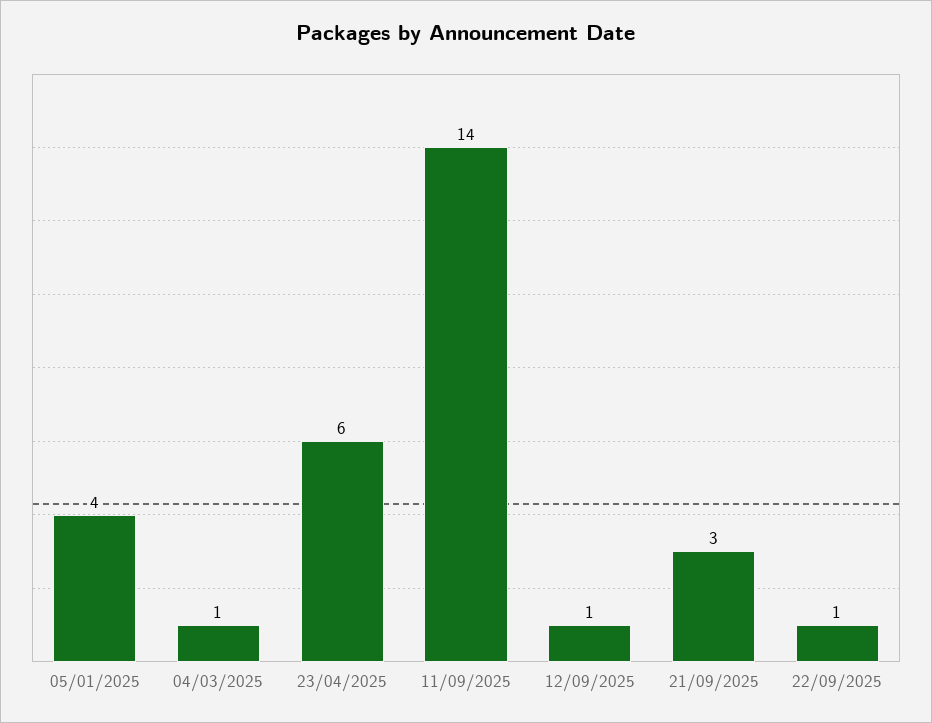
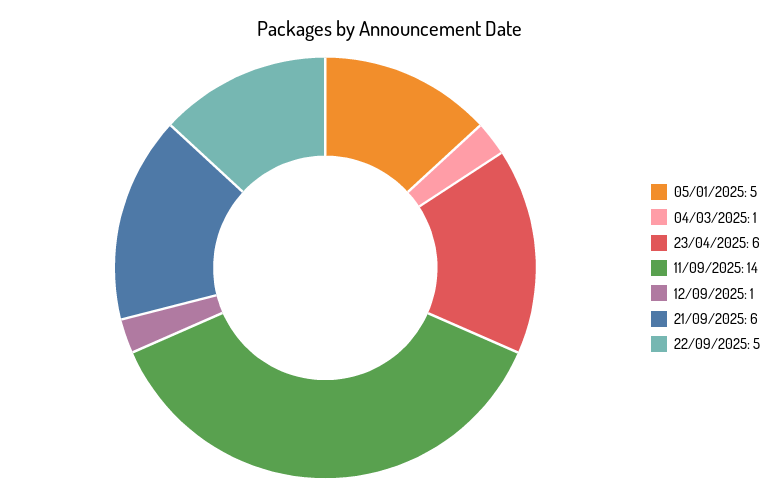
05/01/2025: 4 -> 5
21/09/2025: 3 -> 6
22/09/2025: 1 -> 5

